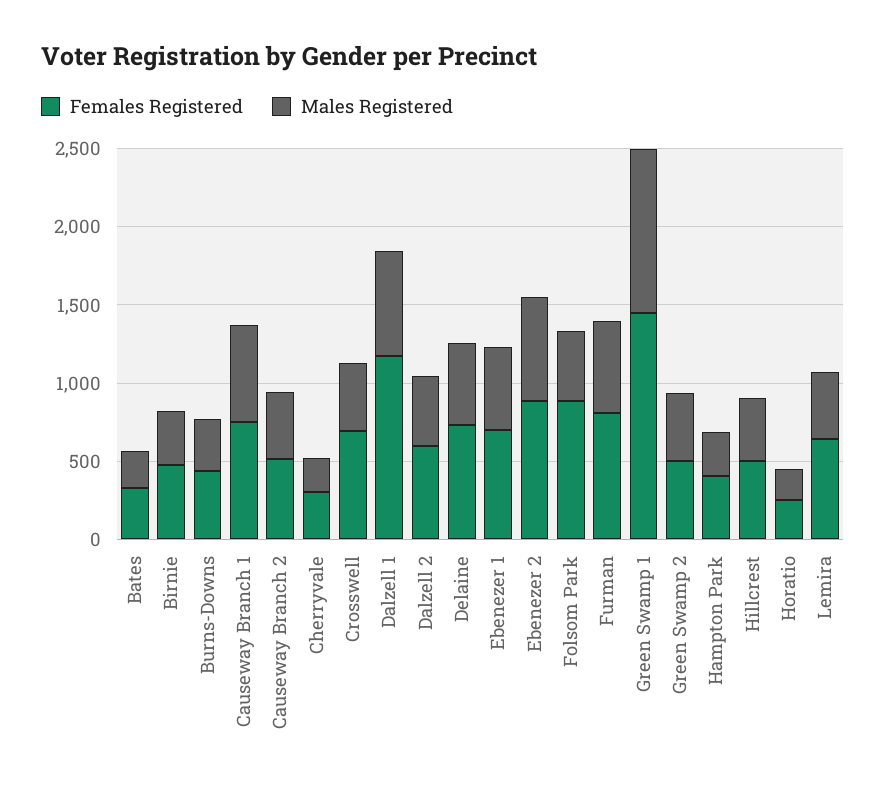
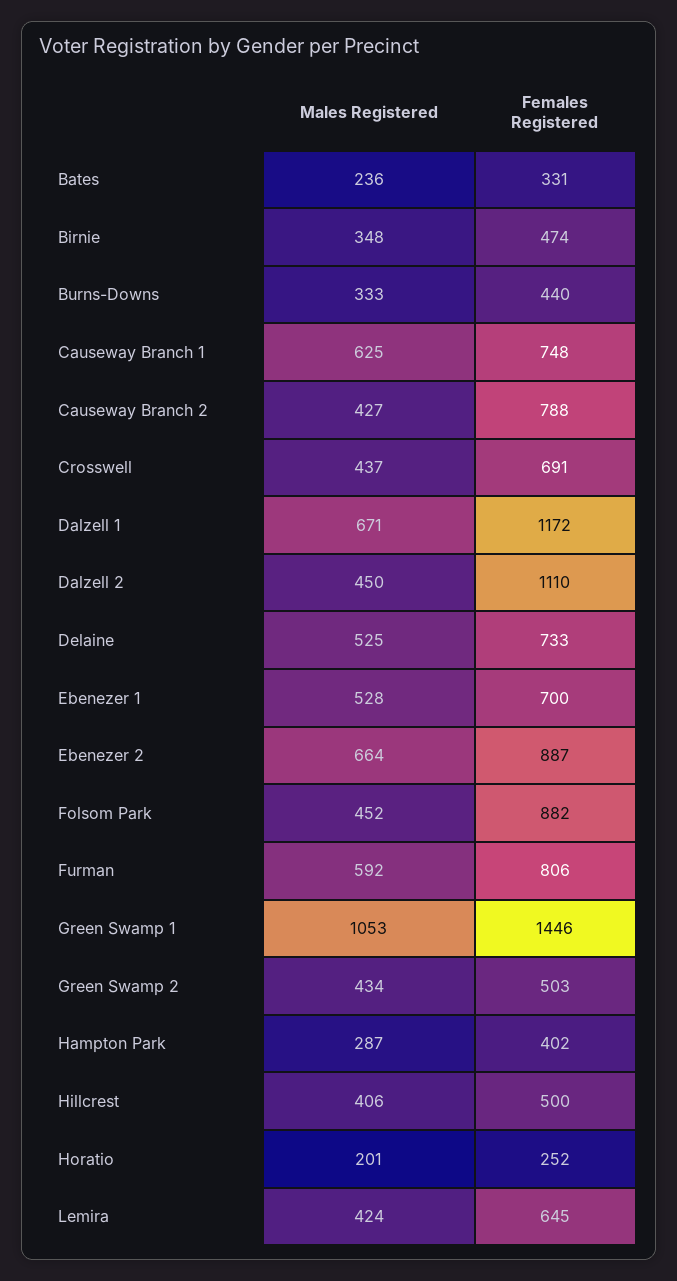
Females Registered, Causeway Branch 2: 500 -> 788
Females Registered, Cherryvale: 300 -> none
Males Registered, Cherryvale: 200 -> none
Females Registered, Dalzell 2: 600 -> 1110

